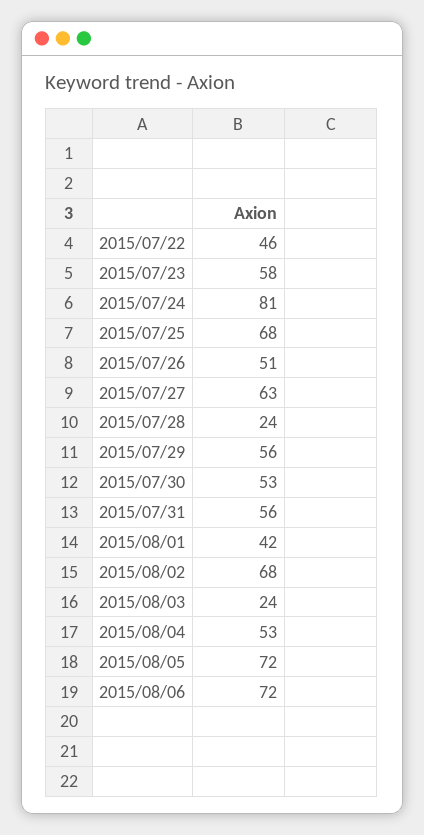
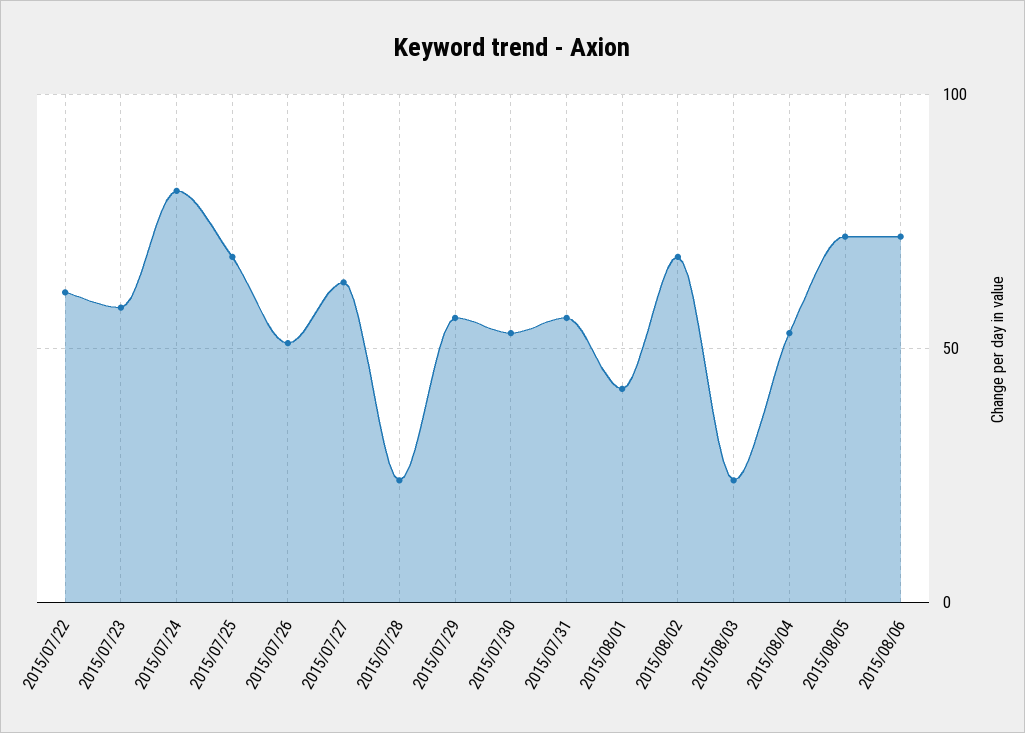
2015/07/22: 46 -> 60

